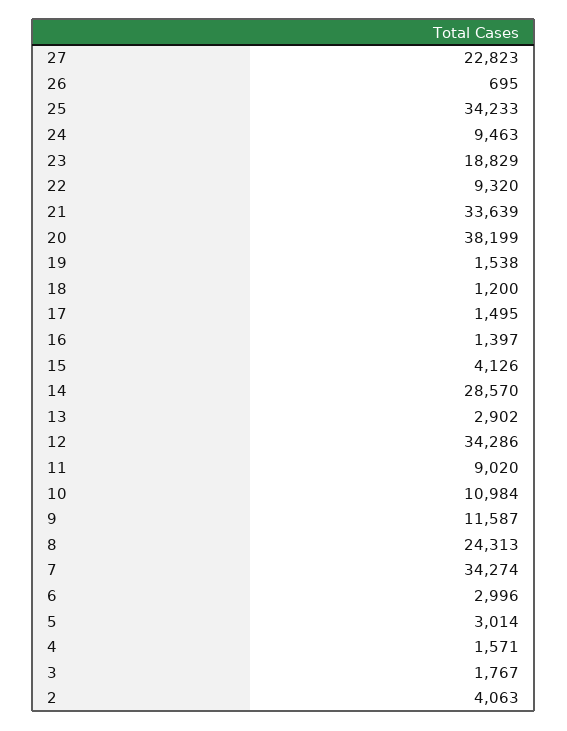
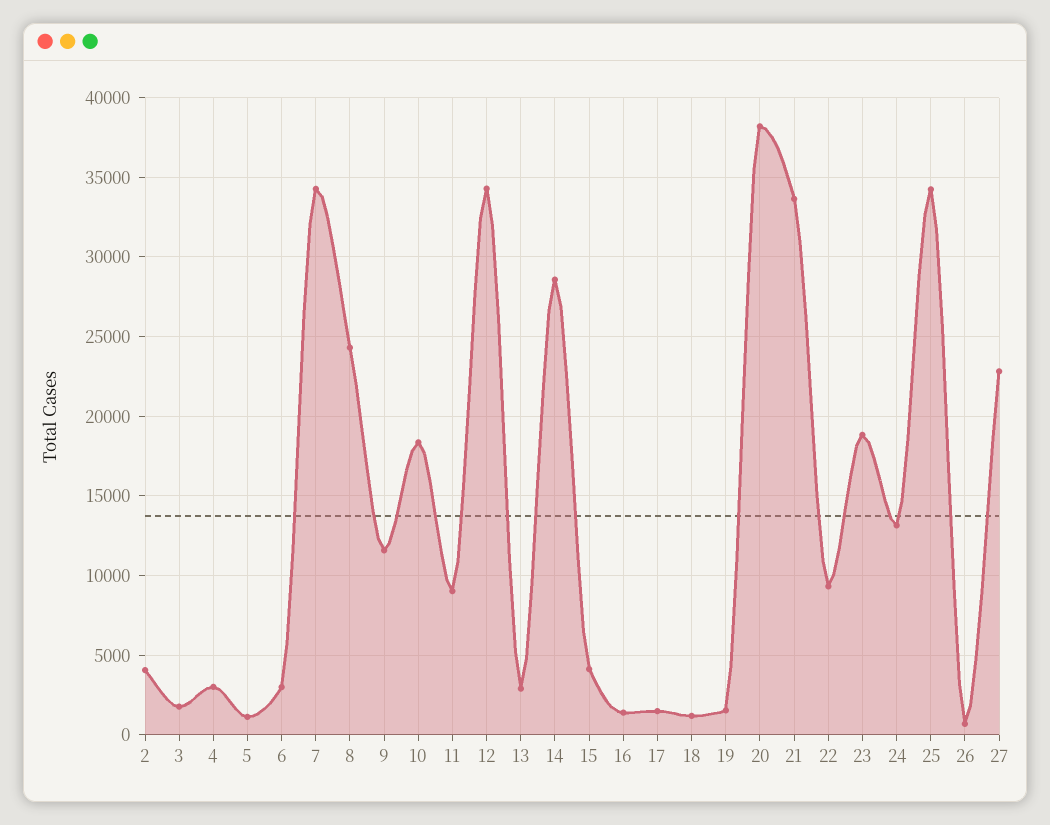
24: 9463 -> 13000
10: 10984 -> 18500
5: 3014 -> 1000
4: 1571 -> 3000

